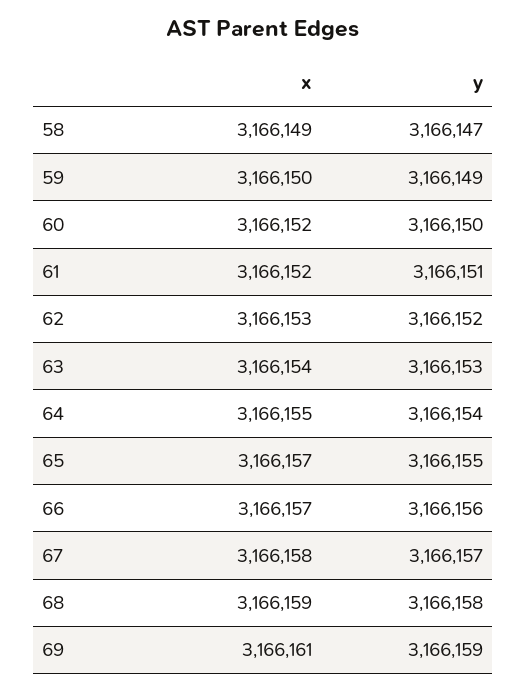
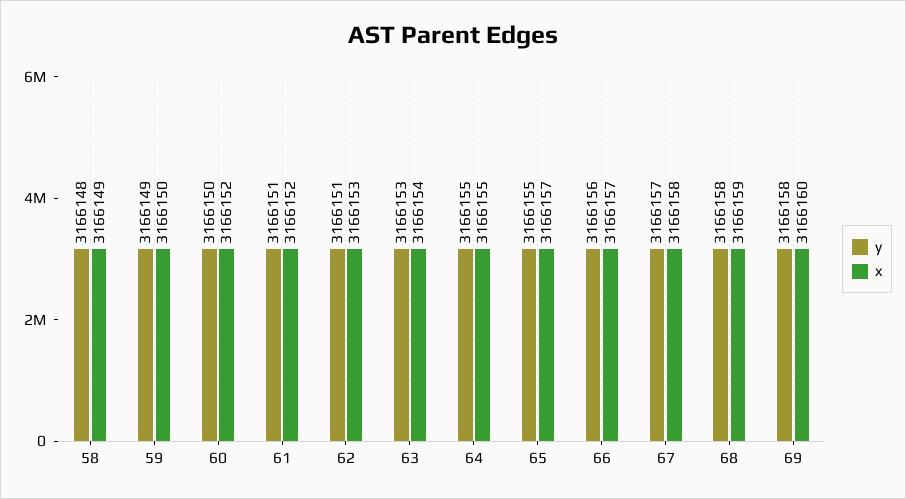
y, 58: 3166147 -> 3166148
y, 62: 3166152 -> 3166151
y, 64: 3166154 -> 3166155
x, 69: 3166161 -> 3166160
y, 69: 3166159 -> 3166158

